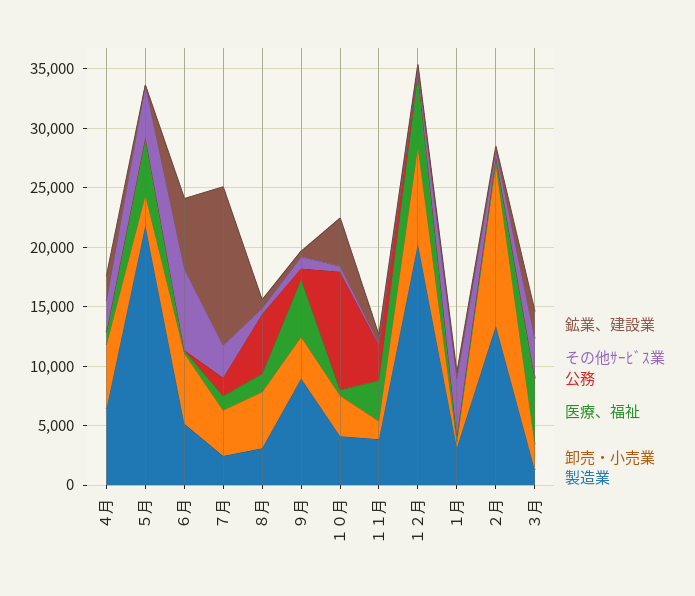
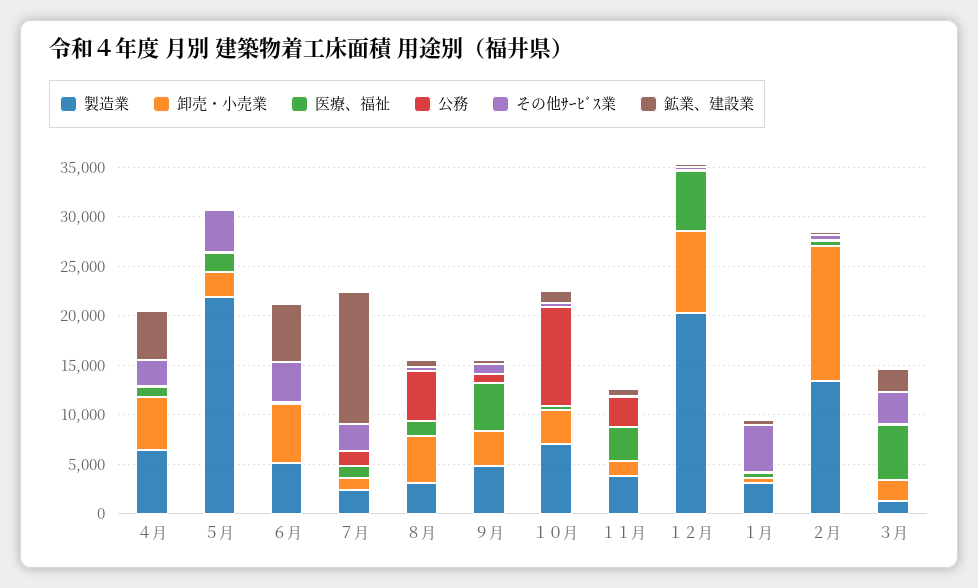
鉱業、建設業, ４月: 2000 -> 5000
医療、福祉, ５月: 5000 -> 2000
その他ｻｰﾋﾞｽ業, ６月: 7000 -> 4000
卸売・小売業, ７月: 4000 -> 1000
製造業, ９月: 9000 -> 5000
鉱業、建設業, １０月: 4000 -> 1000
製造業, １０月: 4000 -> 7000

